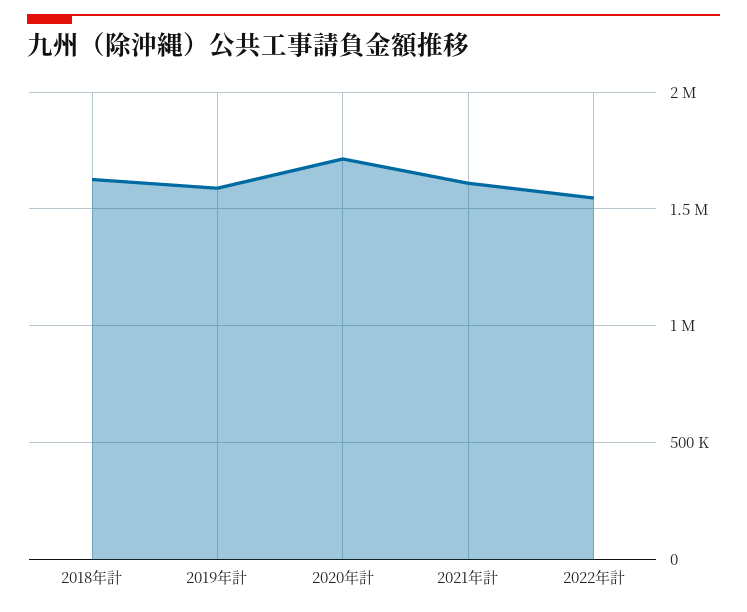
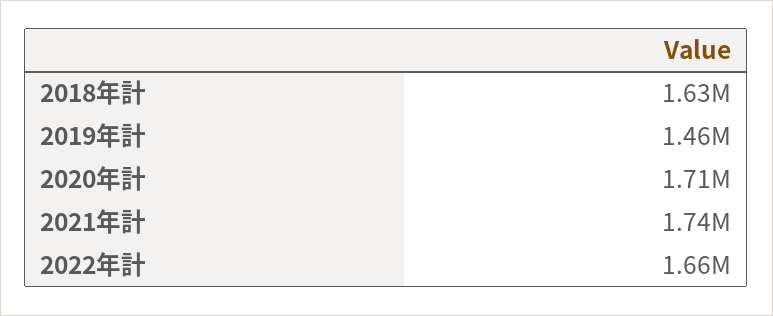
2019年計: 1600000 -> 1460000
2021年計: 1600000 -> 1740000
2022年計: 1550000 -> 1660000

